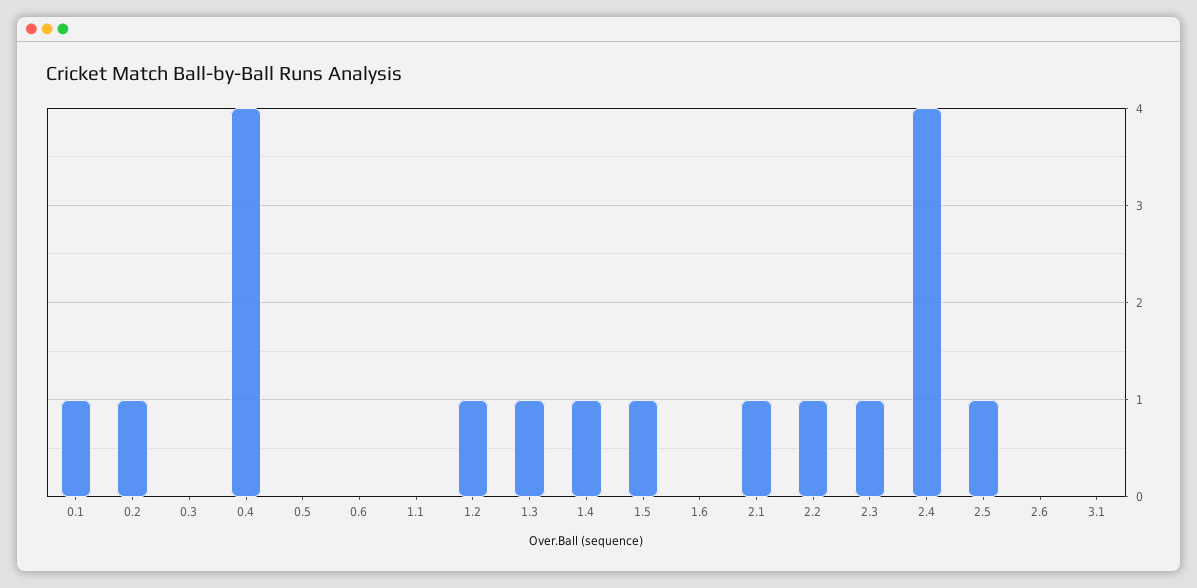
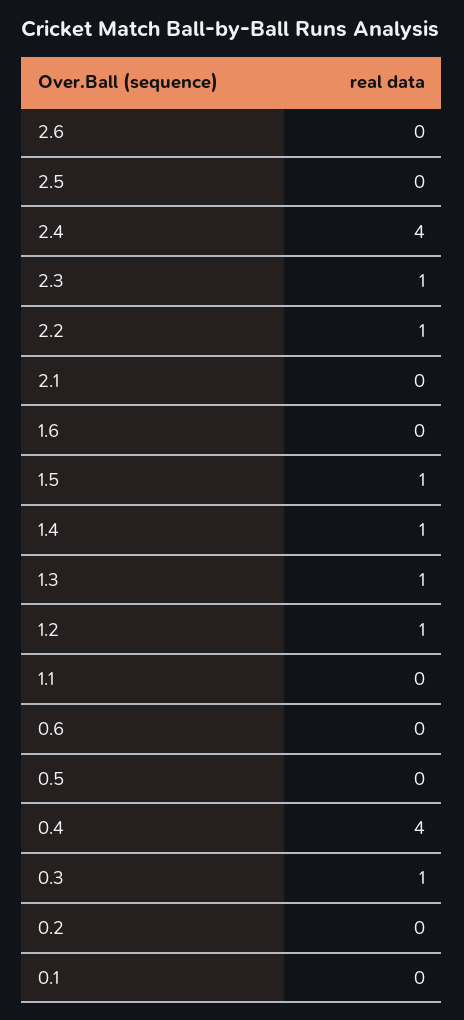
0.1: 1 -> 0
0.2: 1 -> 0
0.3: 0 -> 1
2.1: 1 -> 0
2.5: 1 -> 0
3.1: 0 -> none

